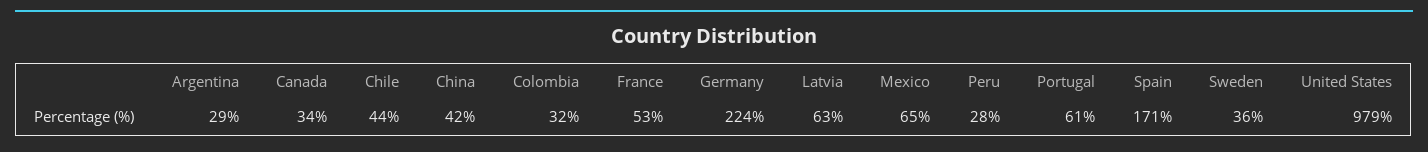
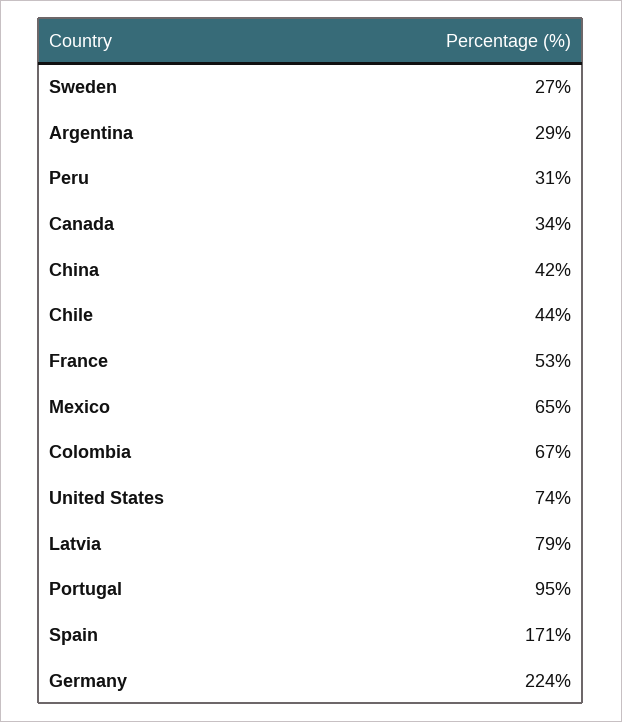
Colombia: 32 -> 67
Latvia: 63 -> 79
Peru: 28 -> 31
Portugal: 61 -> 95
Sweden: 36 -> 27
United States: 979 -> 74

